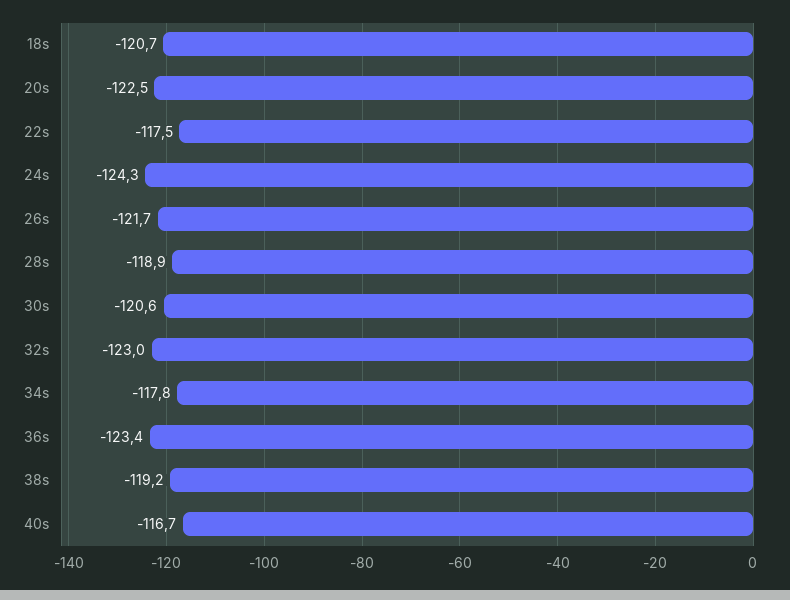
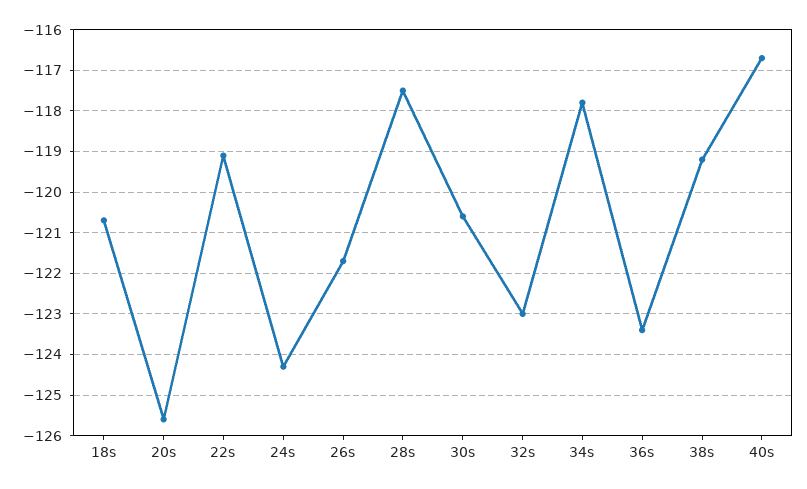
20s: -122.5 -> -125.5
22s: -117.5 -> -119
28s: -118.9 -> -117.5

